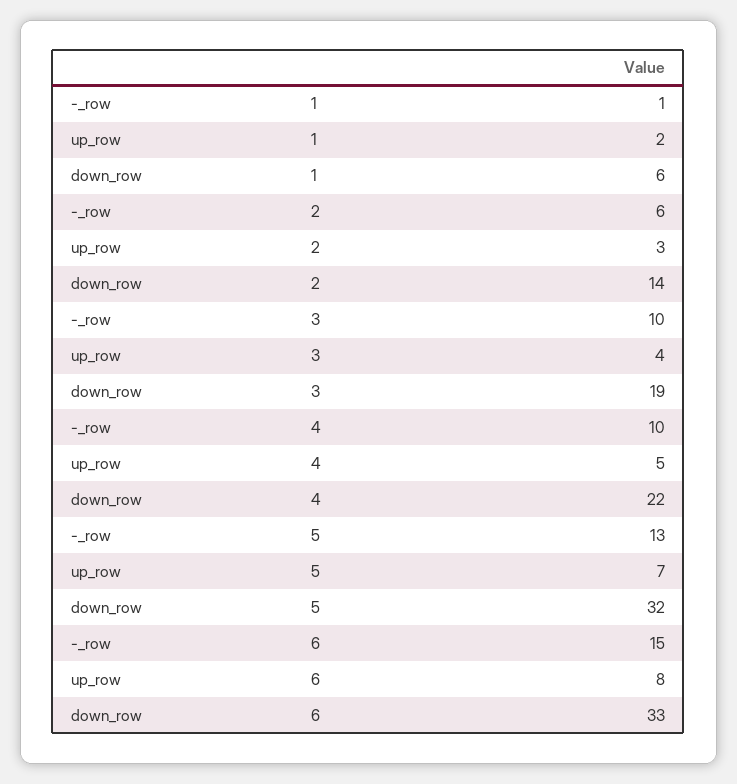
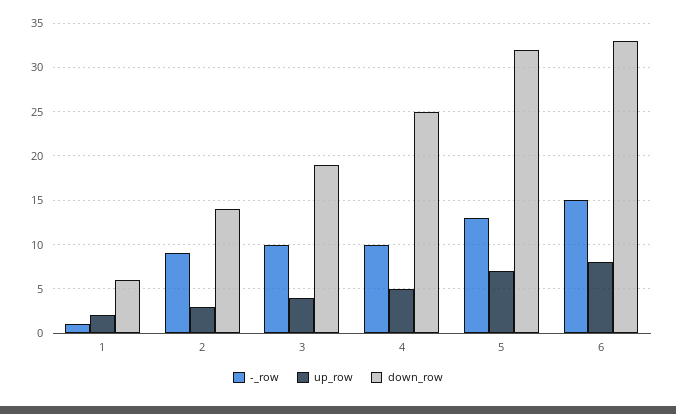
-_row, 2: 6 -> 9
down_row, 4: 22 -> 25

